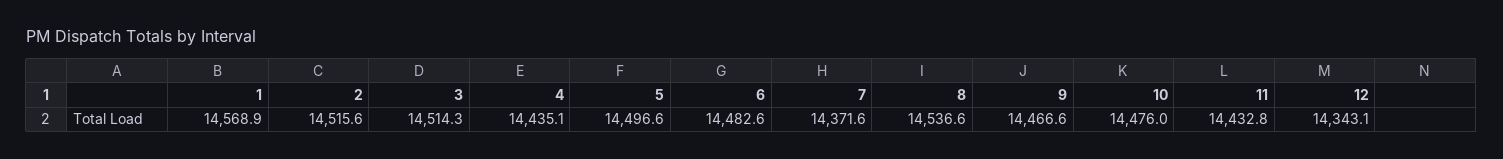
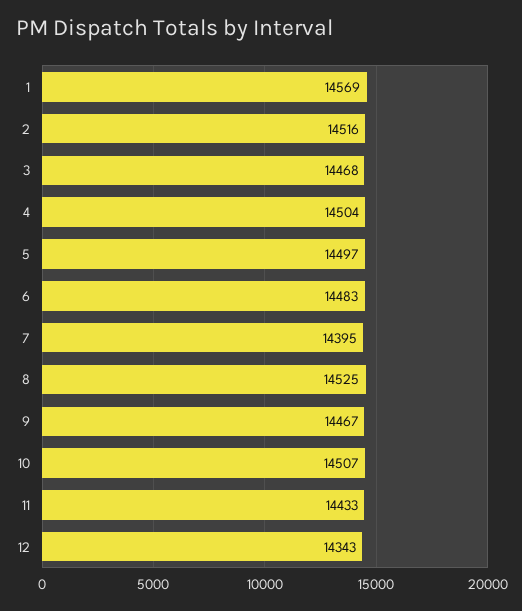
3: 14514.3 -> 14468
4: 14435.1 -> 14504
7: 14371.6 -> 14395
8: 14536.6 -> 14525
10: 14476 -> 14507

